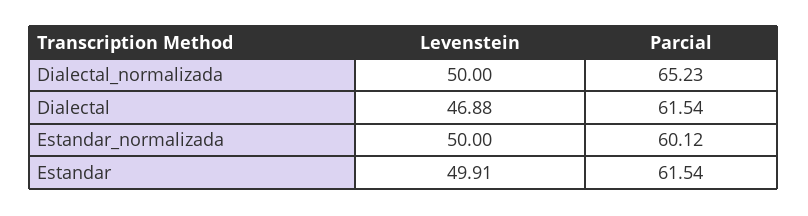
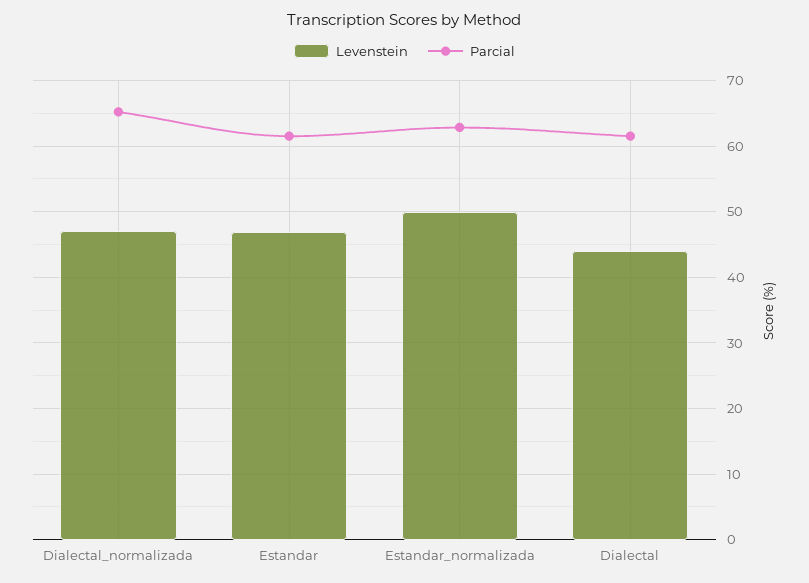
Levenstein, Dialectal_normalizada: 50 -> 47
Levenstein, Dialectal: 46.88 -> 44
Parcial, Estandar_normalizada: 60.12 -> 63
Levenstein, Estandar: 49.91 -> 47

